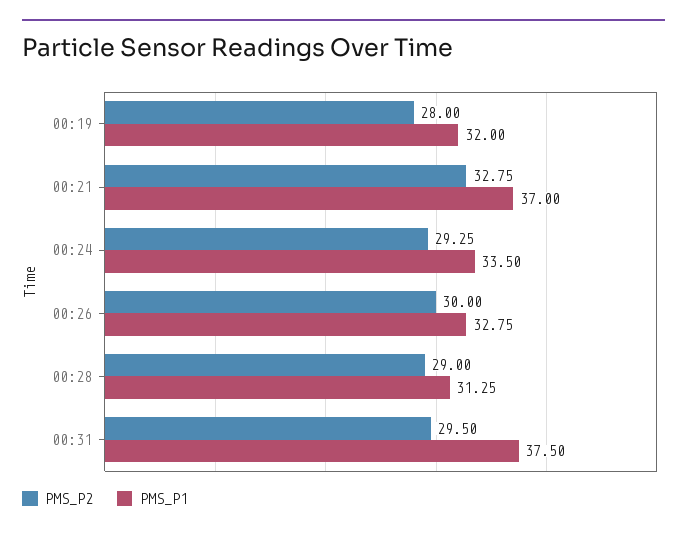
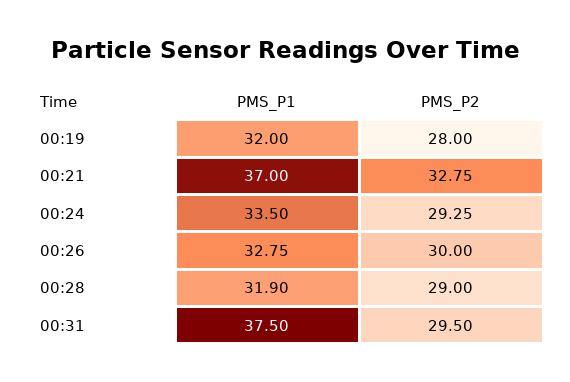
PMS_P1, 00:28: 31.25 -> 31.9

